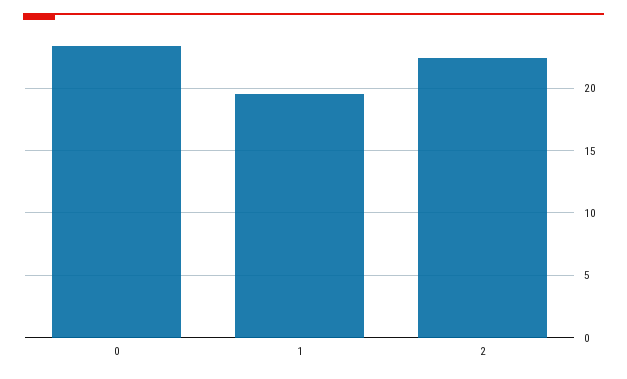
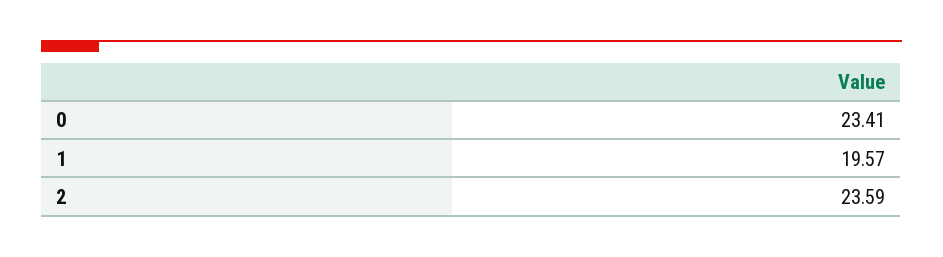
2: 22.5 -> 23.59

